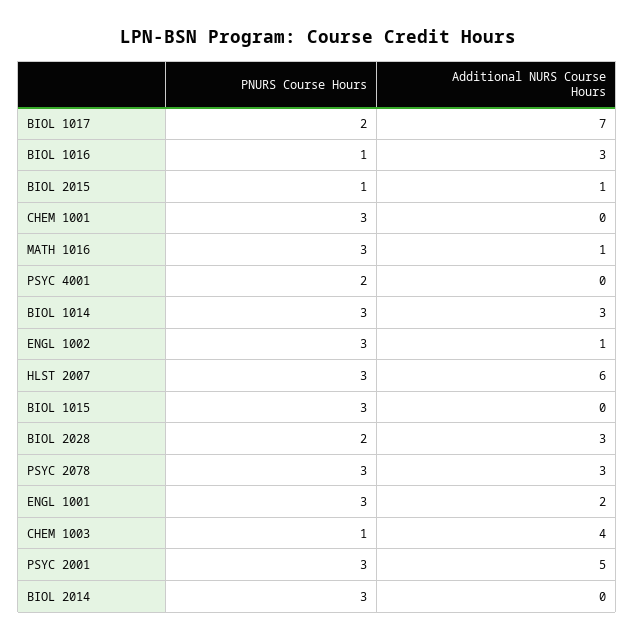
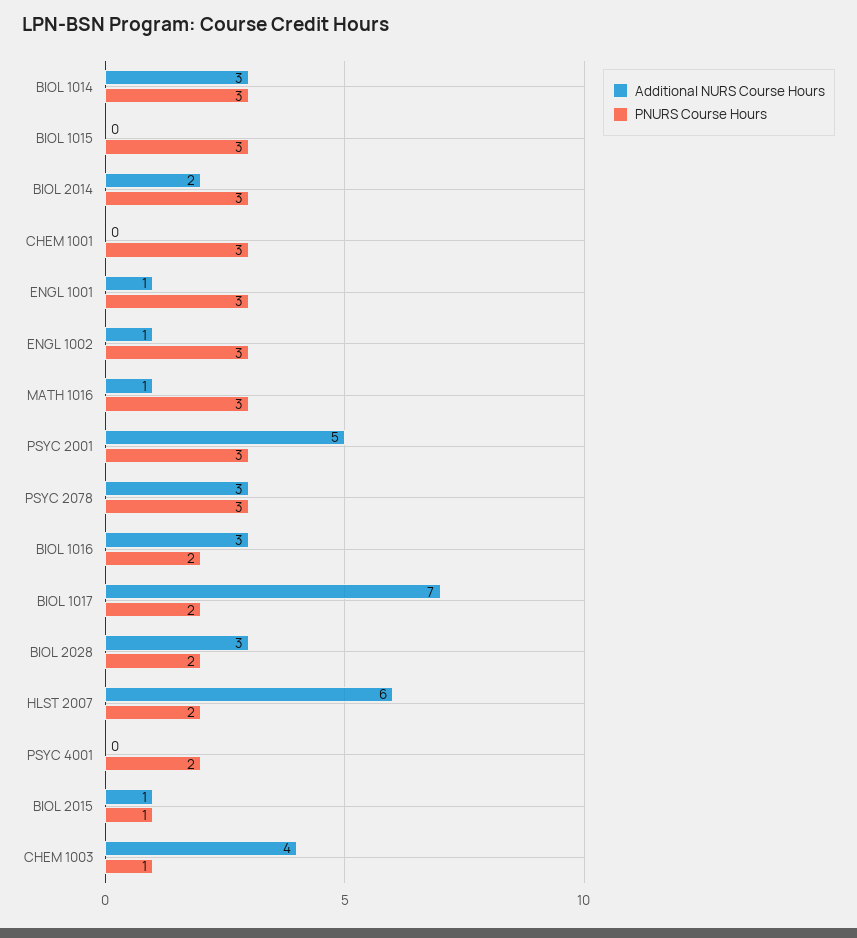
PNURS Course Hours, BIOL 1016: 1 -> 2
PNURS Course Hours, HLST 2007: 3 -> 2
Additional NURS Course Hours, ENGL 1001: 2 -> 1
Additional NURS Course Hours, BIOL 2014: 0 -> 2

